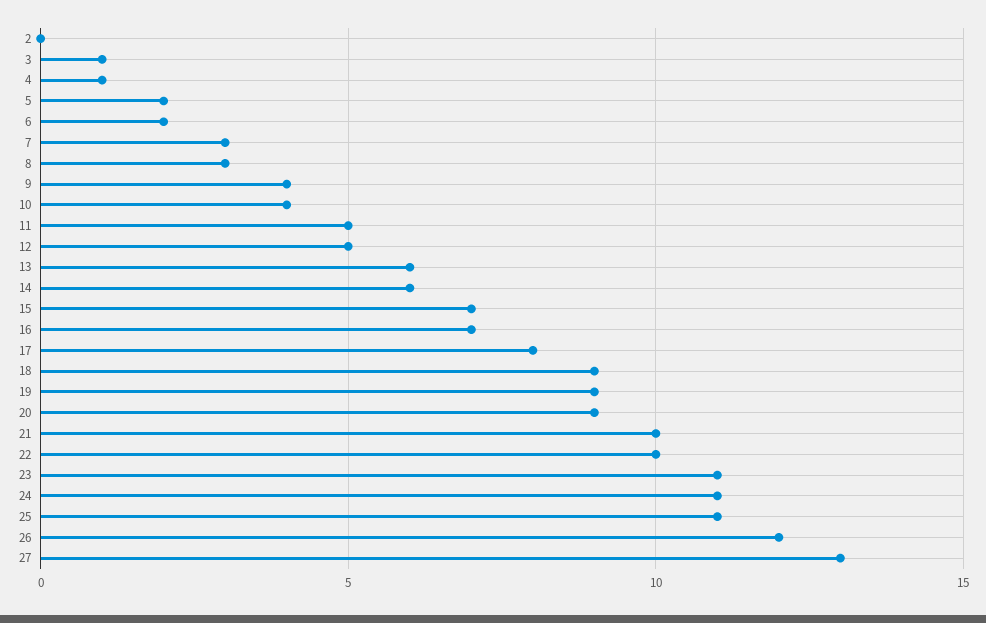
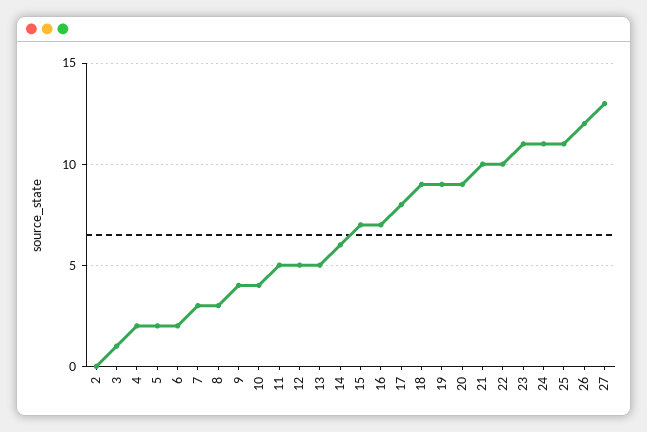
4: 1 -> 2
13: 6 -> 5

